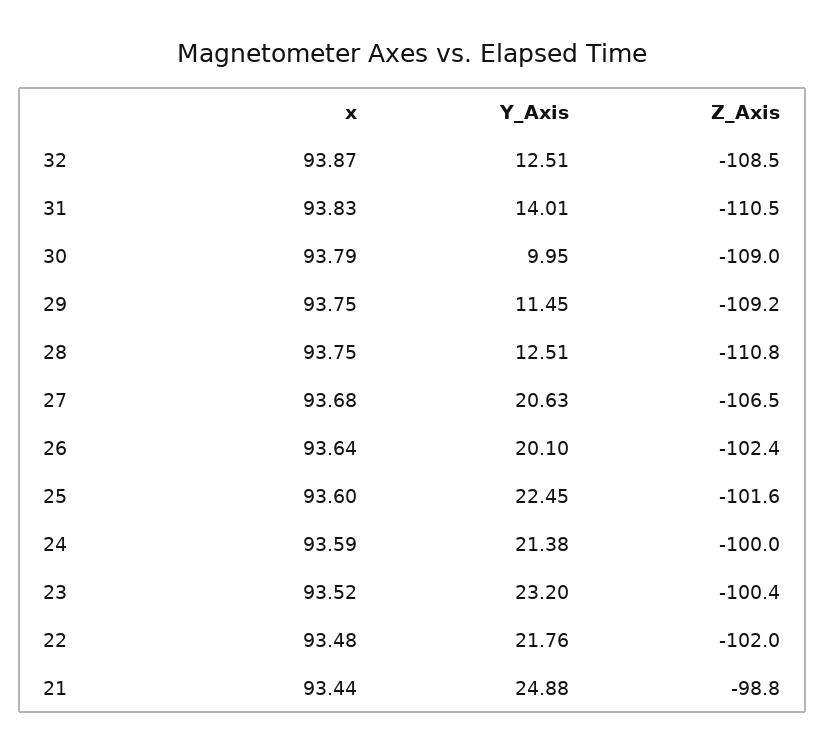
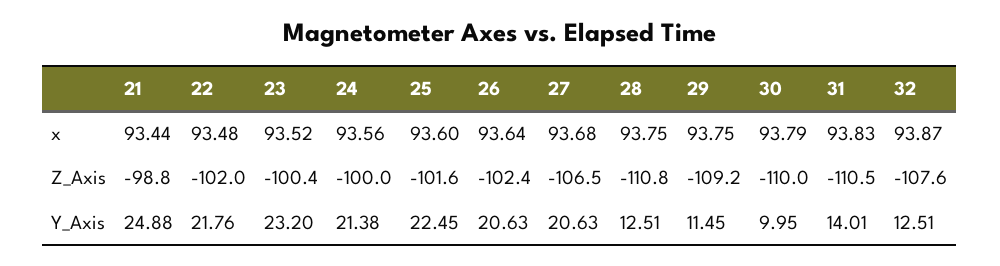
Z_Axis, 32: -108.5 -> -107.6
Z_Axis, 30: -109 -> -110
Y_Axis, 26: 20.1 -> 20.63
x, 24: 93.59 -> 93.56

